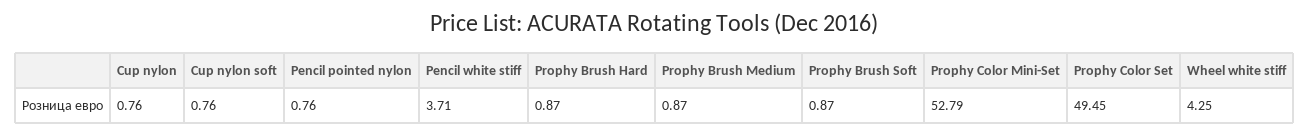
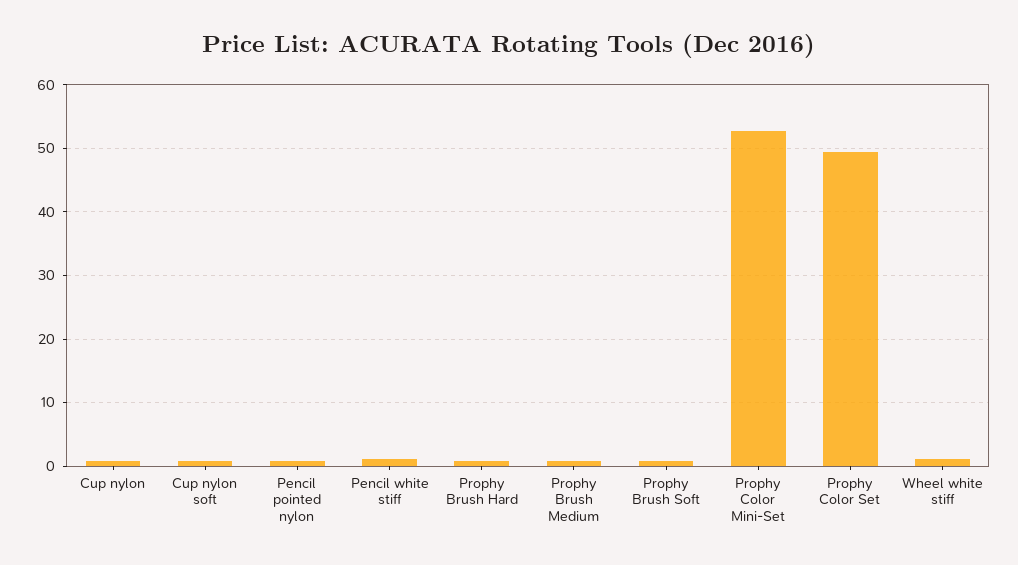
Pencil white stiff: 3.71 -> 1
Wheel white stiff: 4.25 -> 1

